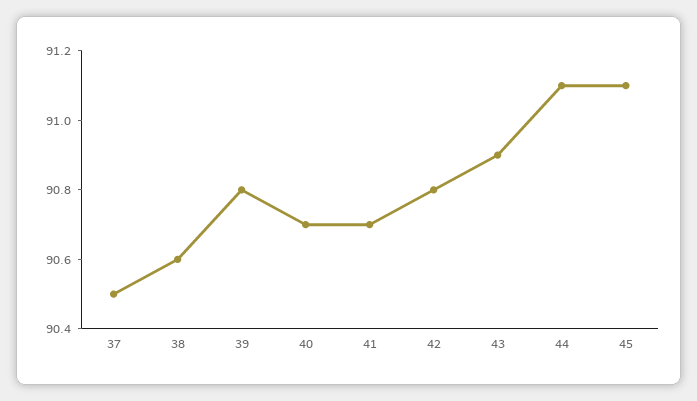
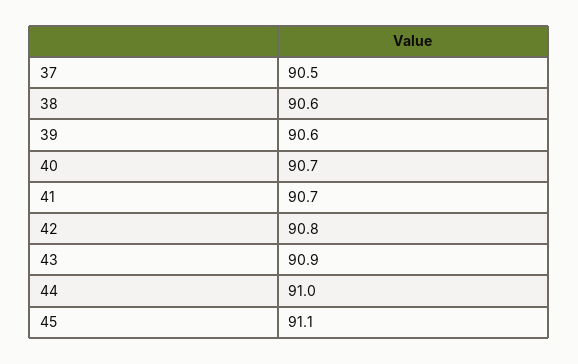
39: 90.8 -> 90.6
44: 91.1 -> 91

